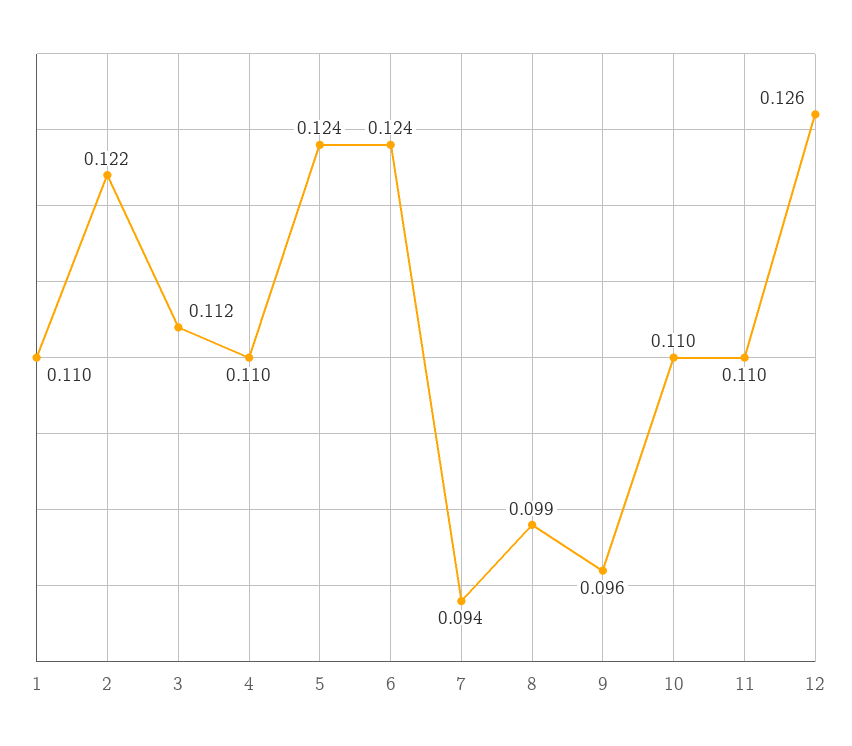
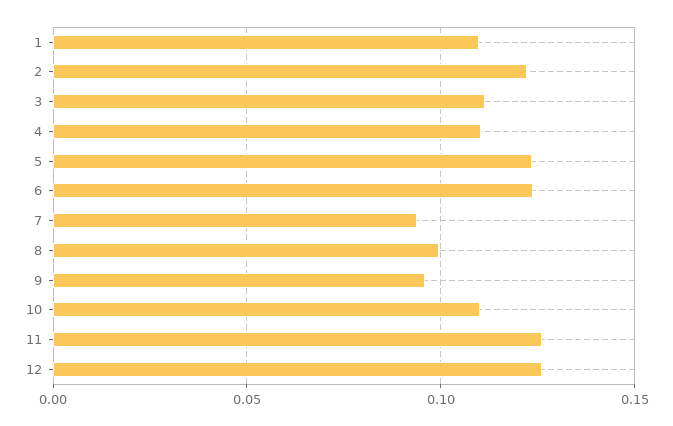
11: 0.11 -> 0.125

